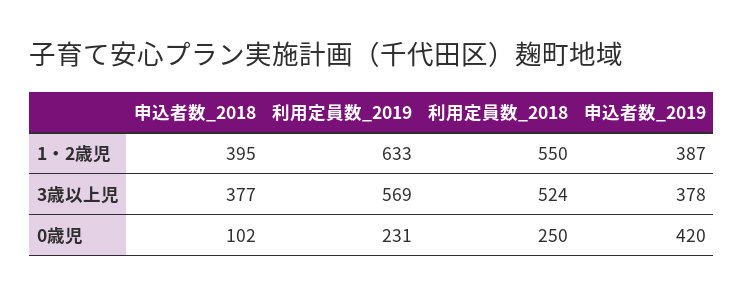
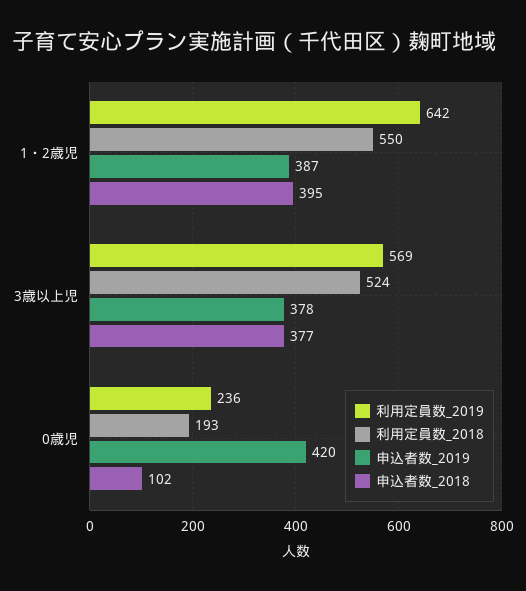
利用定員数_2019, 1・2歳児: 633 -> 642
利用定員数_2019, 0歳児: 231 -> 236
利用定員数_2018, 0歳児: 250 -> 193

